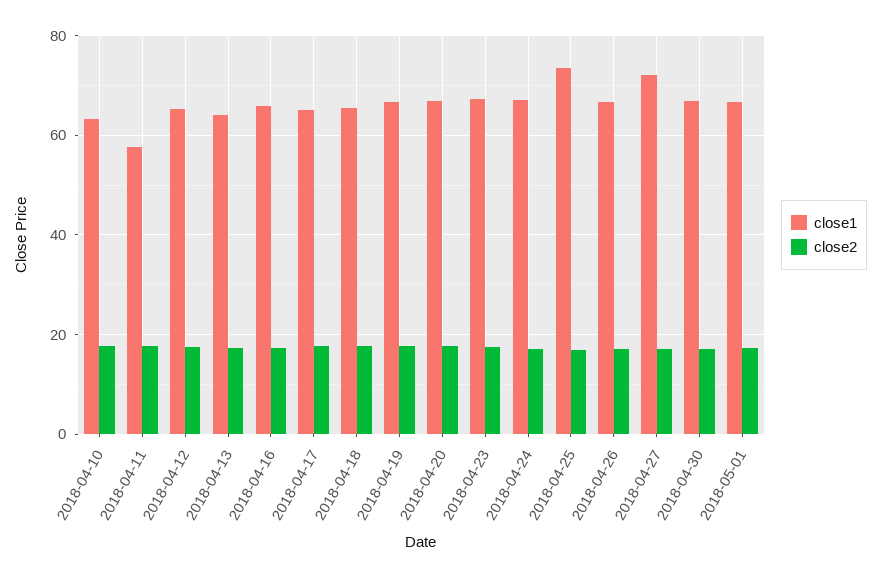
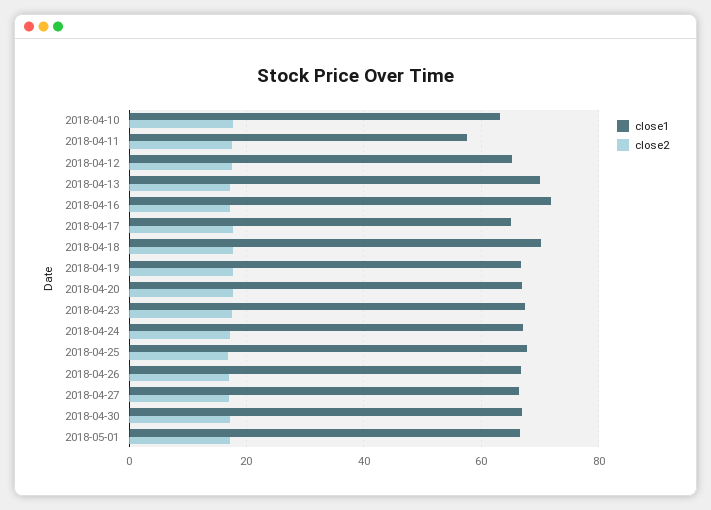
close1, 2018-04-13: 64 -> 70
close1, 2018-04-16: 66 -> 72
close1, 2018-04-18: 66 -> 70
close1, 2018-04-25: 74 -> 68
close1, 2018-04-27: 72 -> 66

